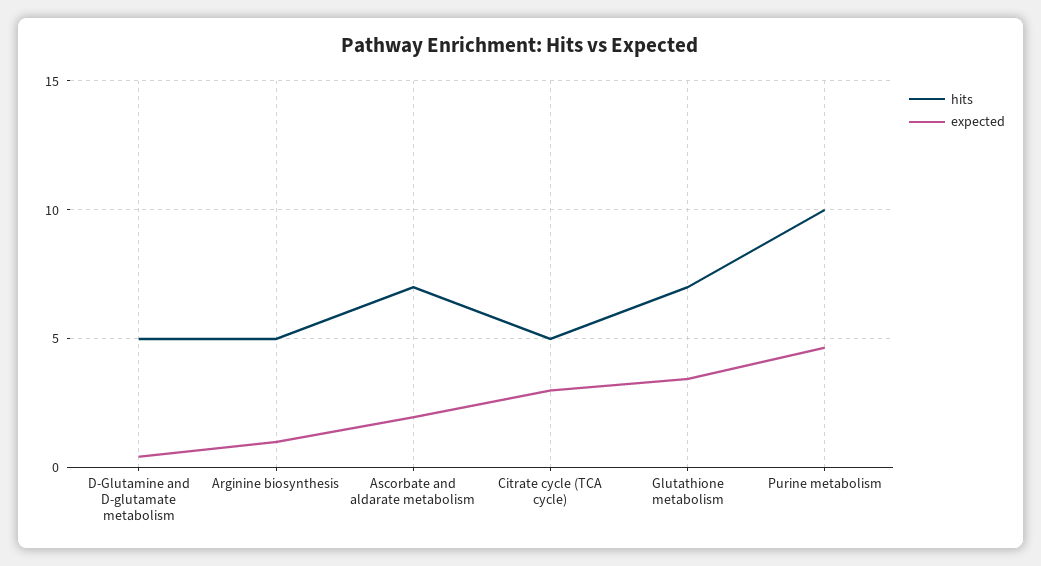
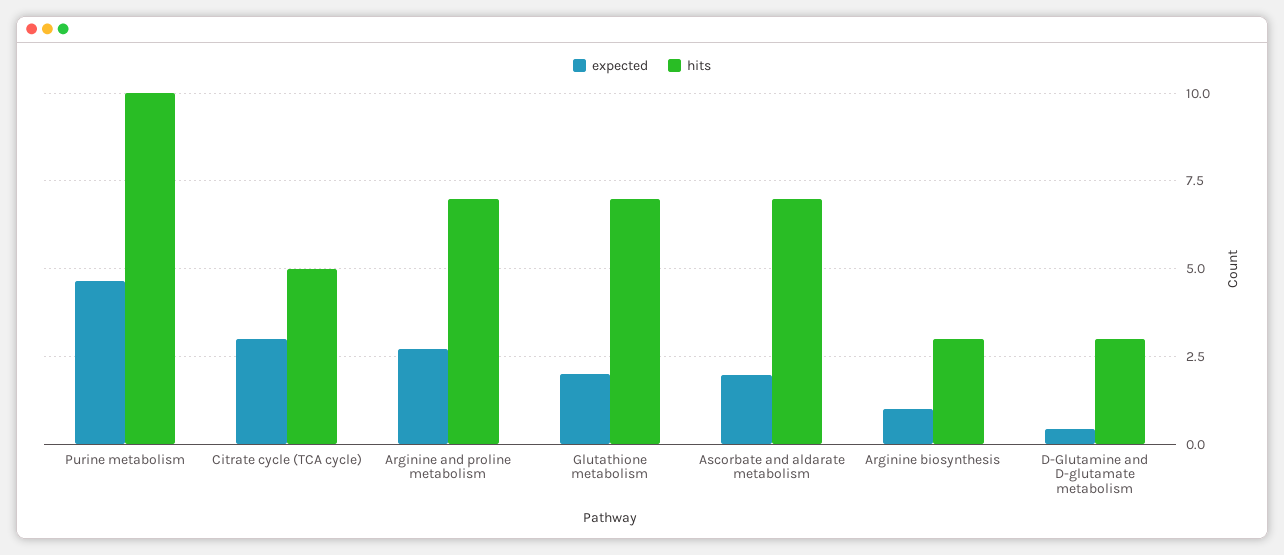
hits, D-Glutamine and D-glutamate metabolism: 5 -> 3
hits, Arginine biosynthesis: 5 -> 3
expected, Glutathione metabolism: 3.5 -> 2
expected, Arginine and proline metabolism: none -> 2.75
hits, Arginine and proline metabolism: none -> 7

